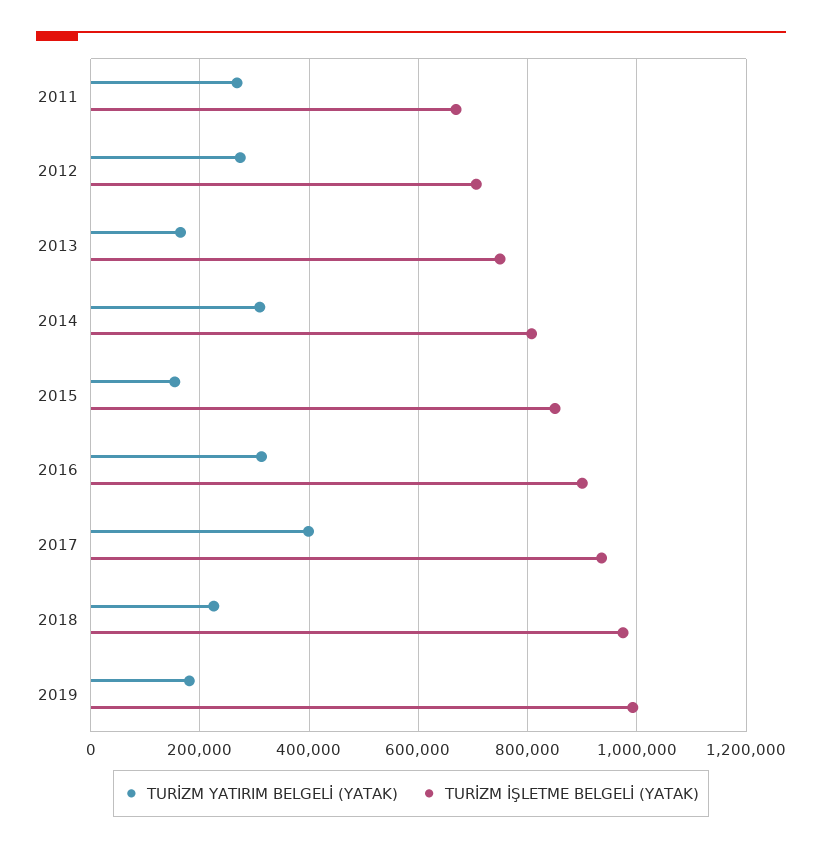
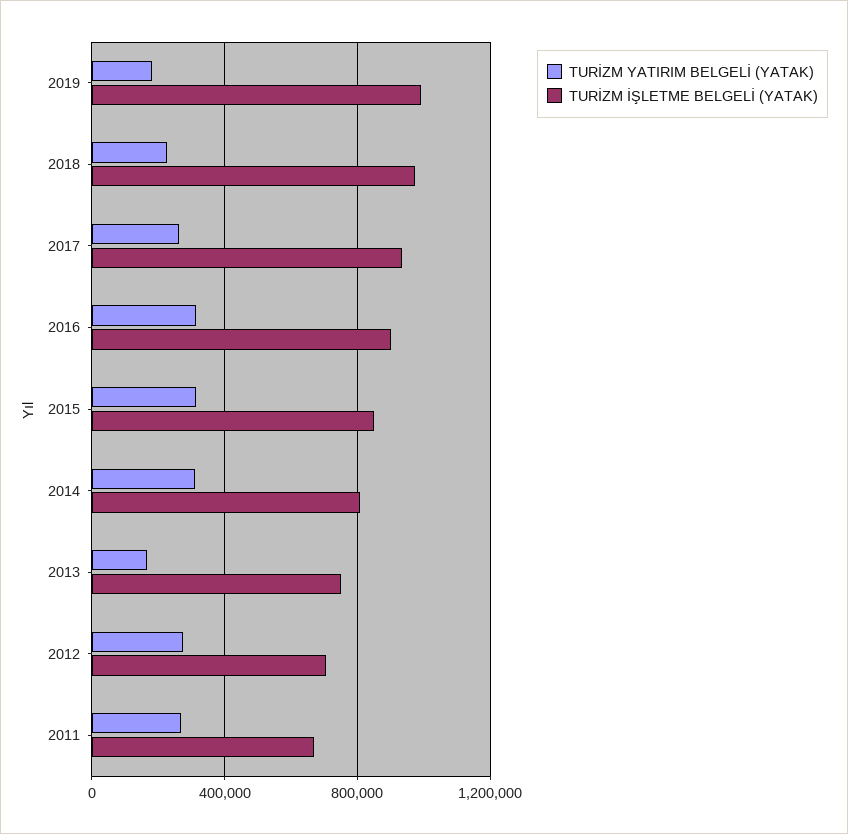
TURİZM YATIRIM BELGELİ (YATAK), 2015: 160000 -> 300000
TURİZM YATIRIM BELGELİ (YATAK), 2017: 400000 -> 250000

